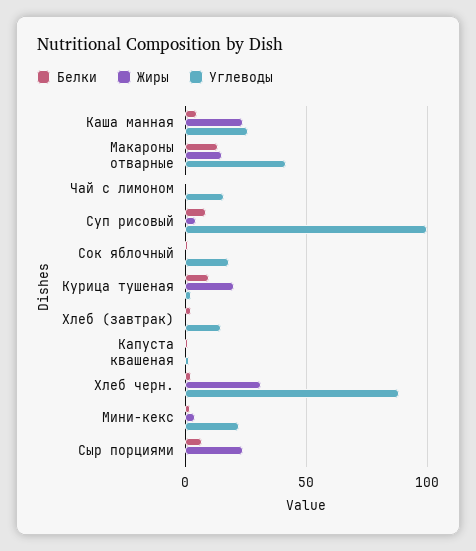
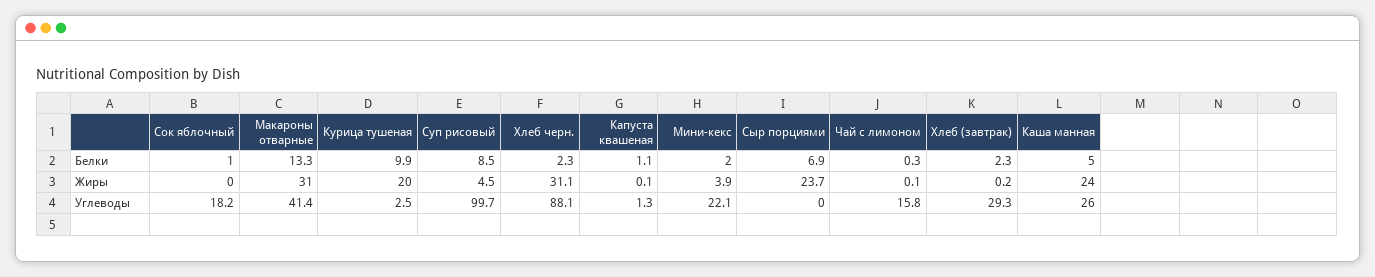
Жиры, Макароны отварные: 15 -> 31
Углеводы, Хлеб (завтрак): 15 -> 29.3

